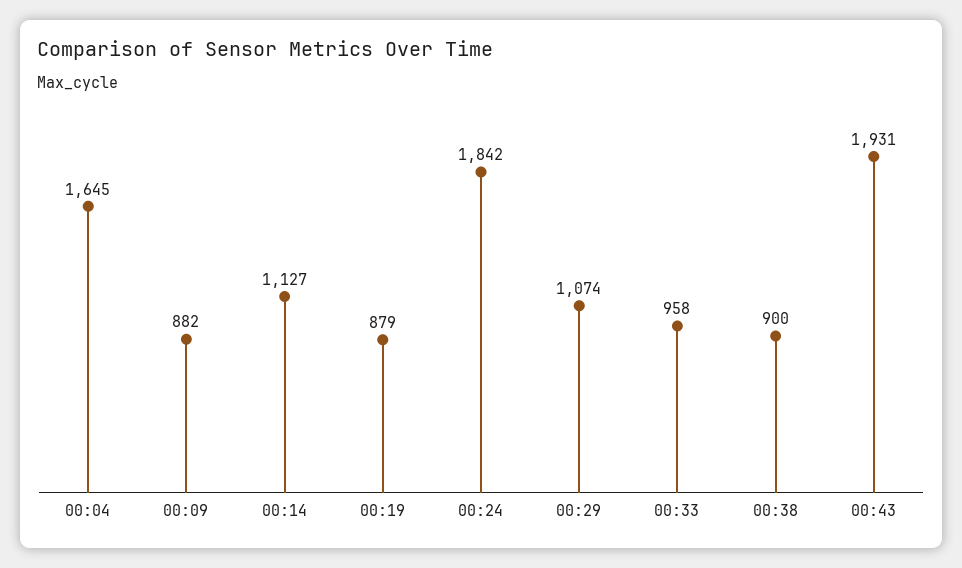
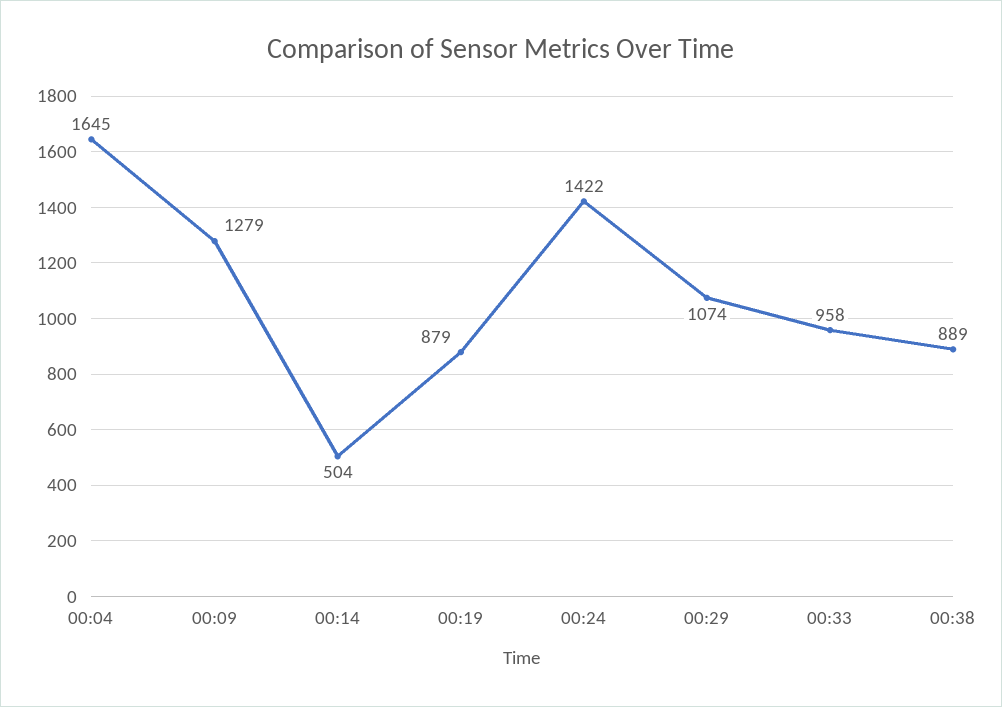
00:09: 882 -> 1279
00:14: 1127 -> 504
00:24: 1842 -> 1422
00:38: 900 -> 889
00:43: 1931 -> none

